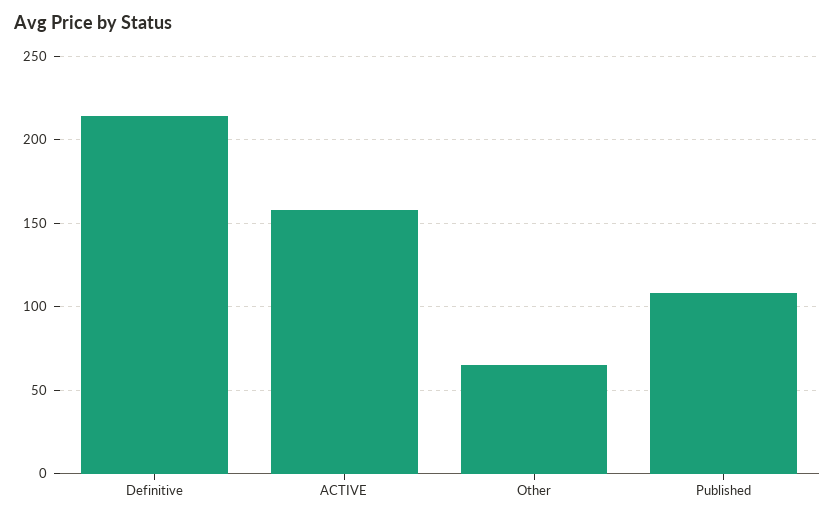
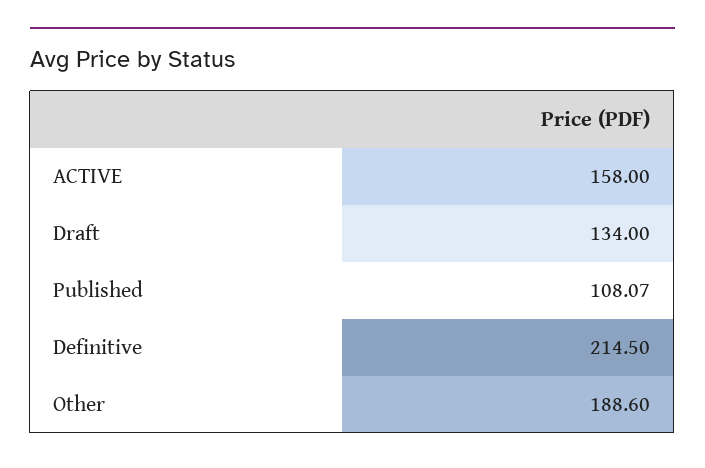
Other: 65 -> 188.6
Draft: none -> 134

